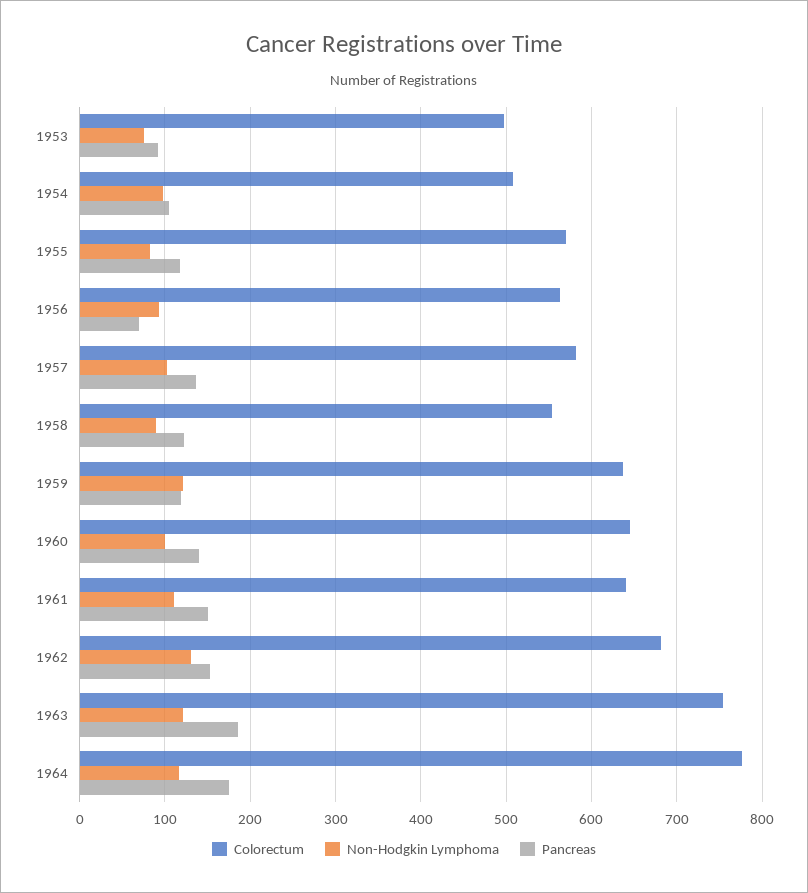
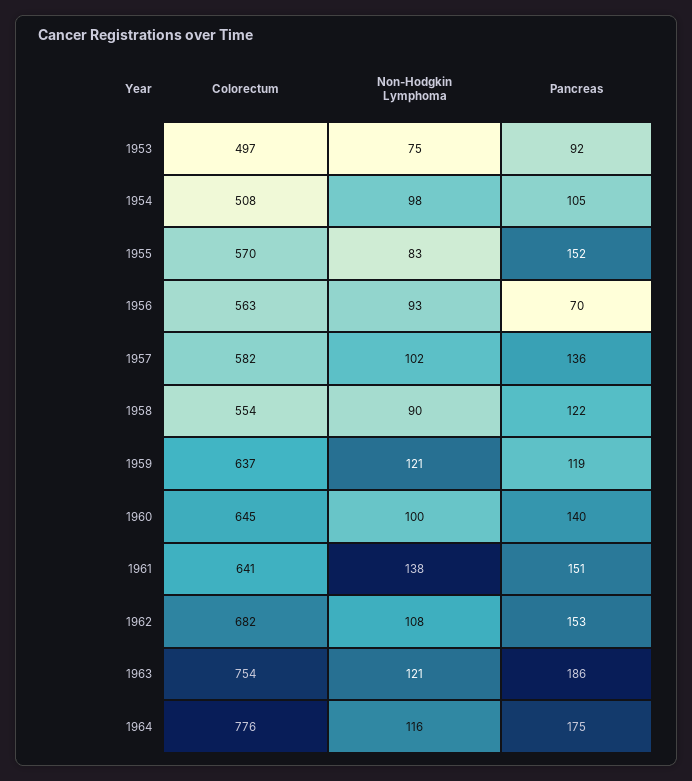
Pancreas, 1955: 120 -> 152
Non-Hodgkin Lymphoma, 1961: 110 -> 138
Non-Hodgkin Lymphoma, 1962: 130 -> 108

